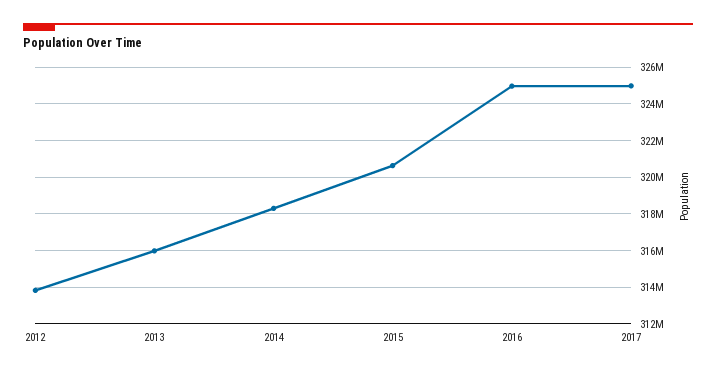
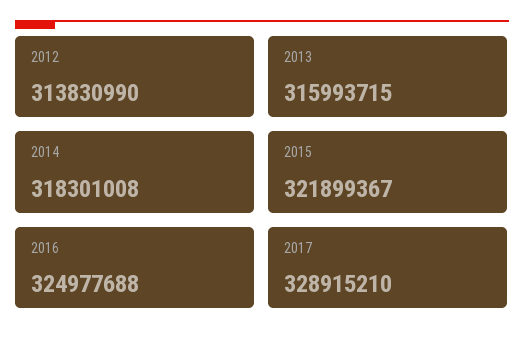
2015: 320500000 -> 321899367
2017: 325000000 -> 328915210

